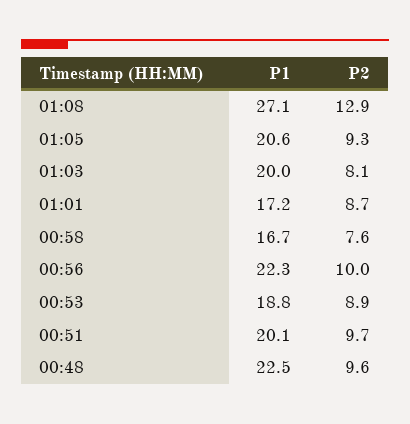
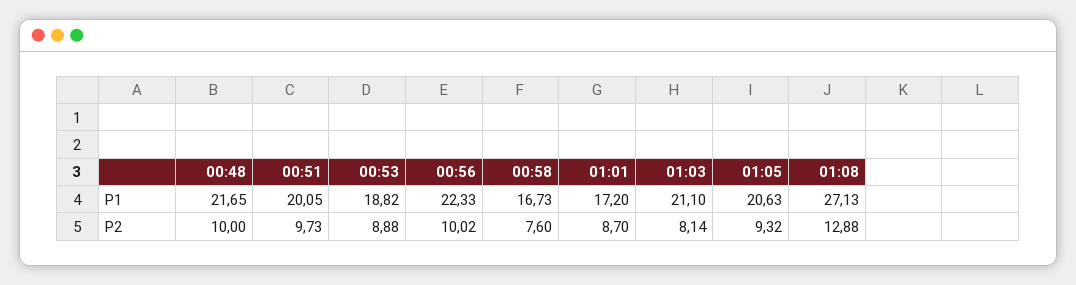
P1, 01:03: 20 -> 21.1
P1, 00:48: 22.5 -> 21.65
P2, 00:48: 9.6 -> 10

